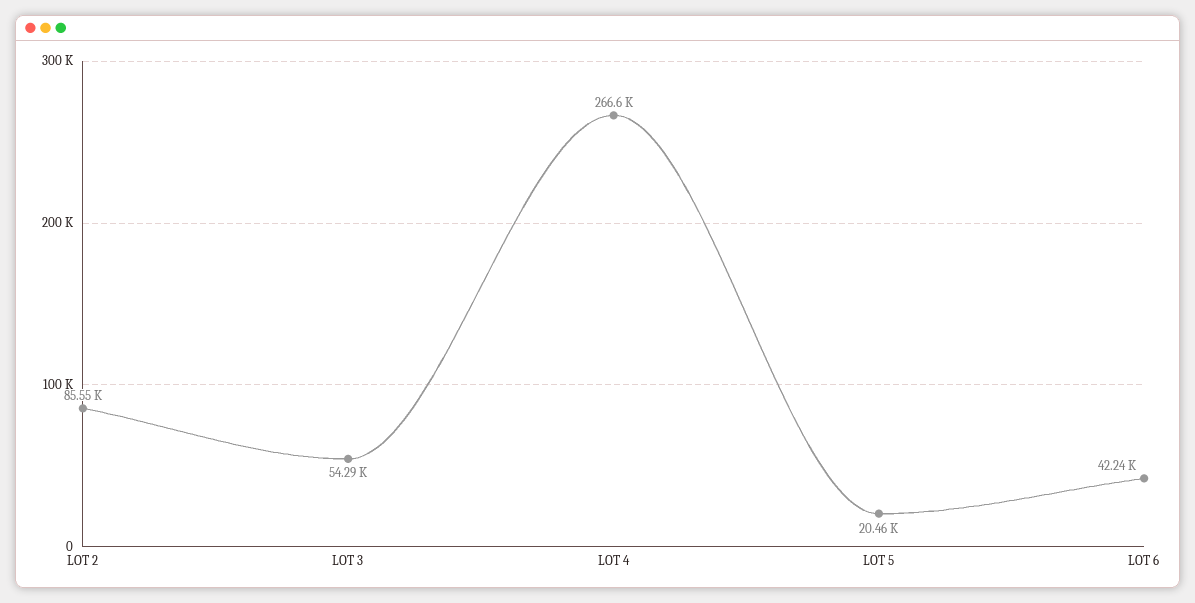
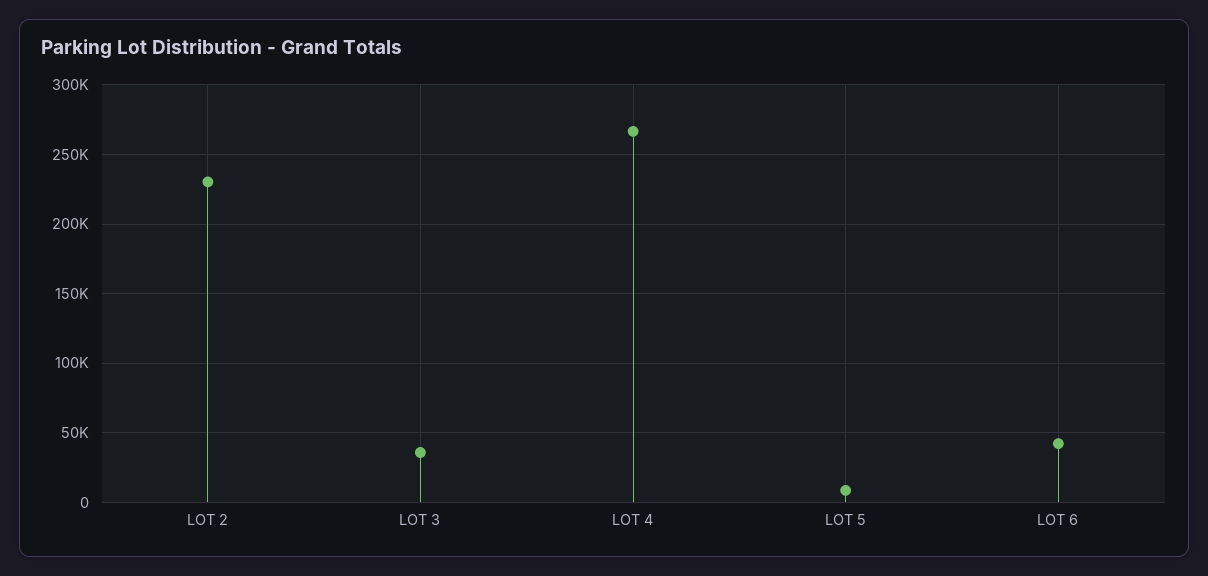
LOT 2: 85550 -> 230000
LOT 3: 54290 -> 35000
LOT 5: 20460 -> 10000

